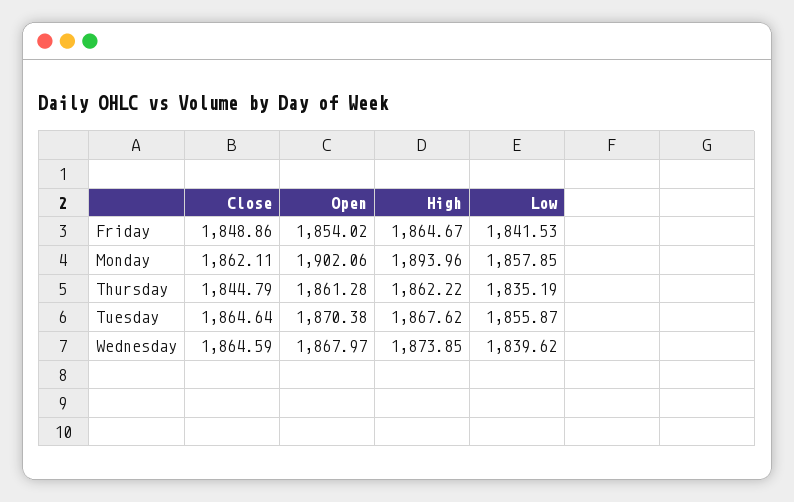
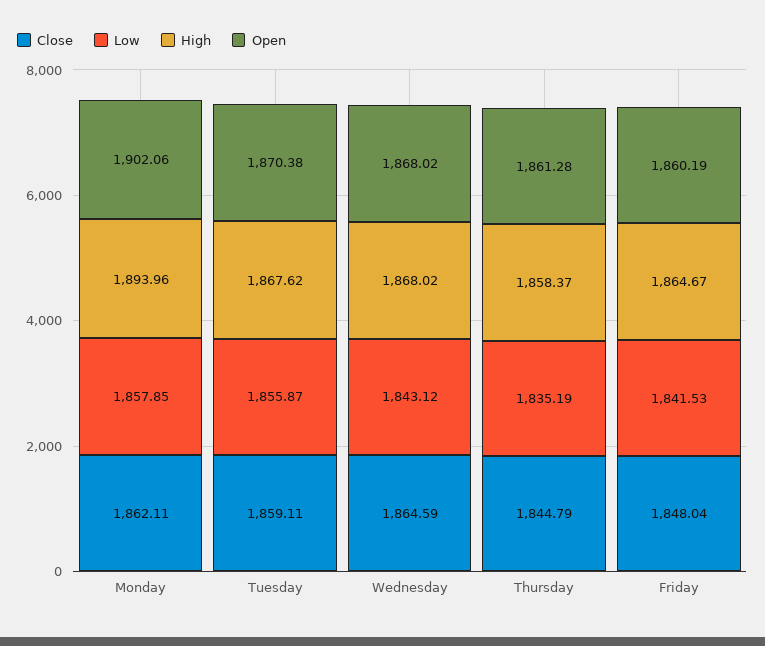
Close, Friday: 1848.86 -> 1848.04
Open, Friday: 1854.02 -> 1860.19
High, Thursday: 1862.22 -> 1858.37
Close, Tuesday: 1864.64 -> 1859.11
Open, Wednesday: 1867.97 -> 1868.02
High, Wednesday: 1873.85 -> 1868.02
Low, Wednesday: 1839.62 -> 1843.12

